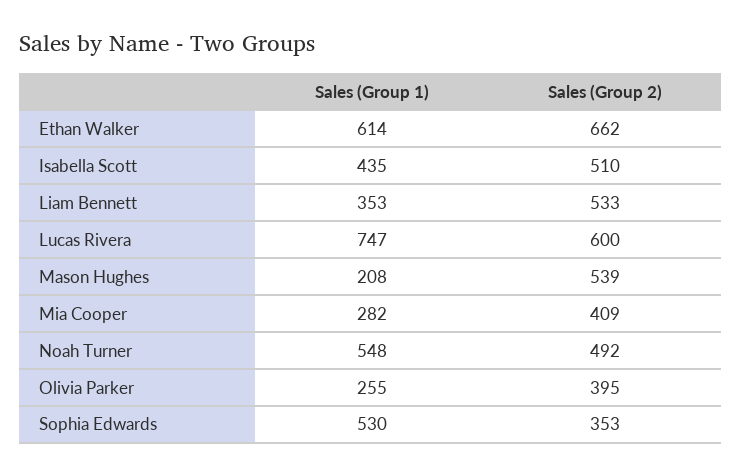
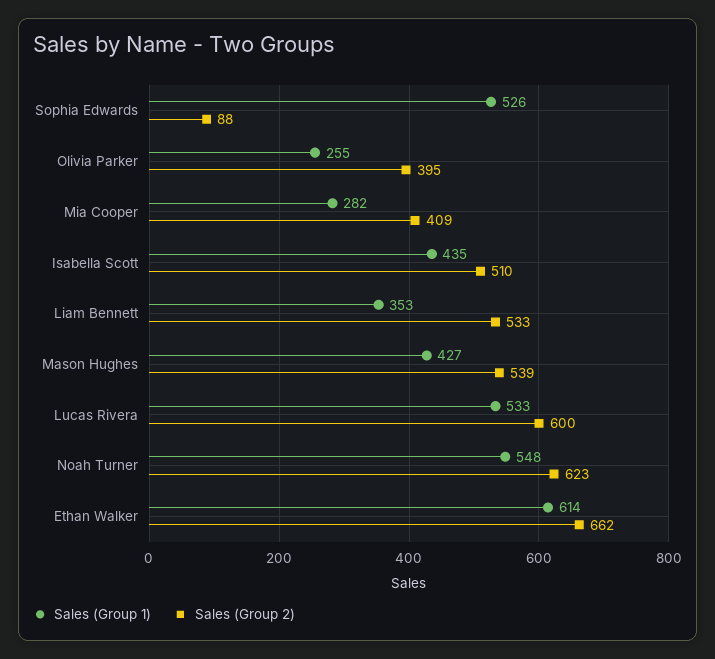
Sales (Group 1), Lucas Rivera: 747 -> 533
Sales (Group 1), Mason Hughes: 208 -> 427
Sales (Group 2), Noah Turner: 492 -> 623
Sales (Group 1), Sophia Edwards: 530 -> 526
Sales (Group 2), Sophia Edwards: 353 -> 88

